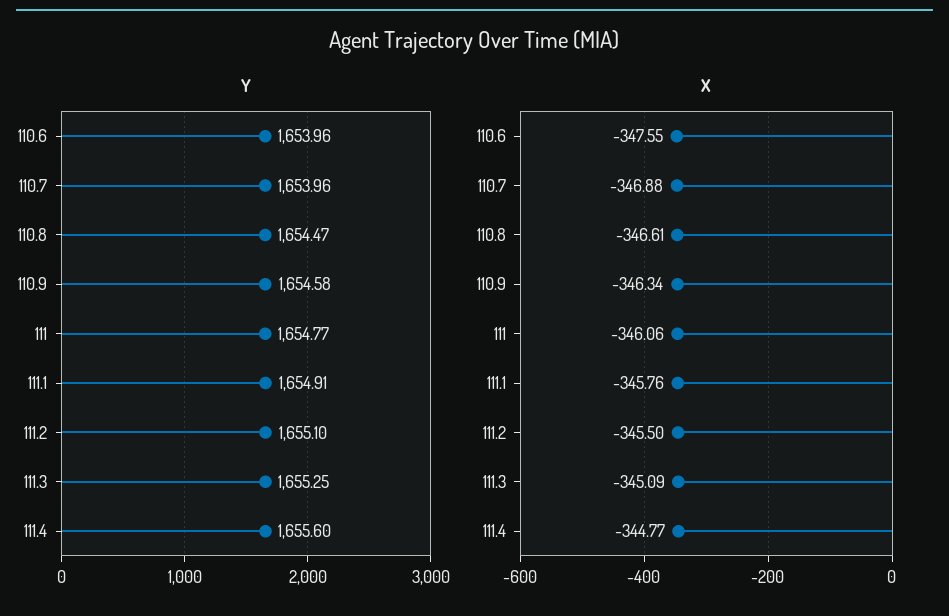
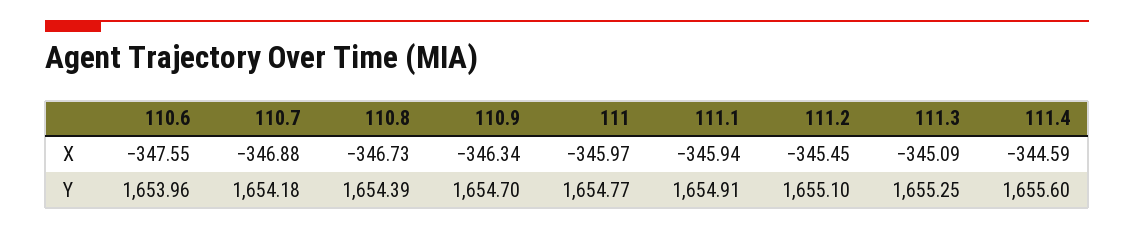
Y, 110.7: 1653.96 -> 1654.18
Y, 110.8: 1654.47 -> 1654.39
Y, 110.9: 1654.58 -> 1654.7
X, 110.8: -346.61 -> -346.73
X, 111: -346.06 -> -345.97
X, 111.1: -345.76 -> -345.94
X, 111.2: -345.5 -> -345.45
X, 111.4: -344.77 -> -344.59

